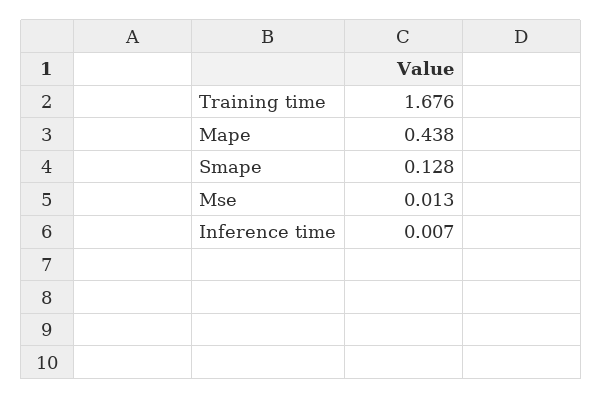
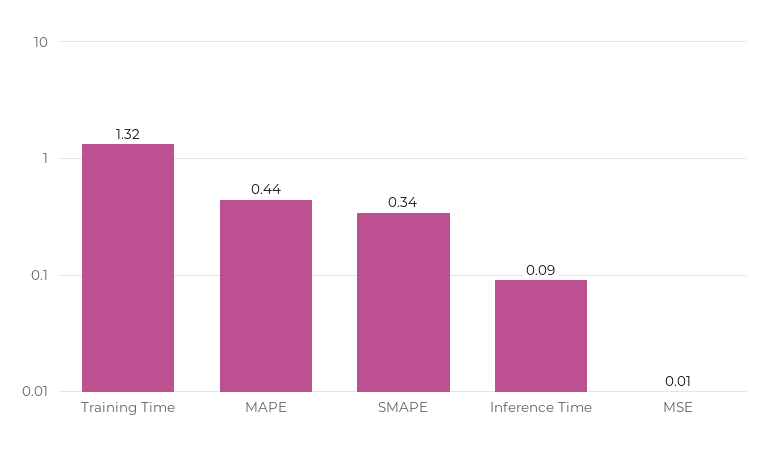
Training time: 1.676 -> 1.32
Smape: 0.128 -> 0.34
Inference time: 0.007 -> 0.09

